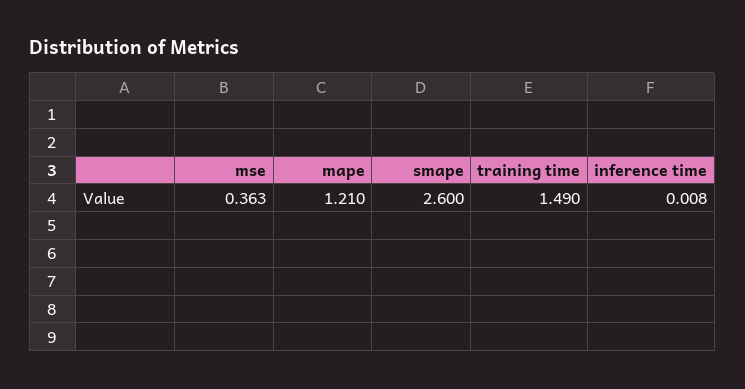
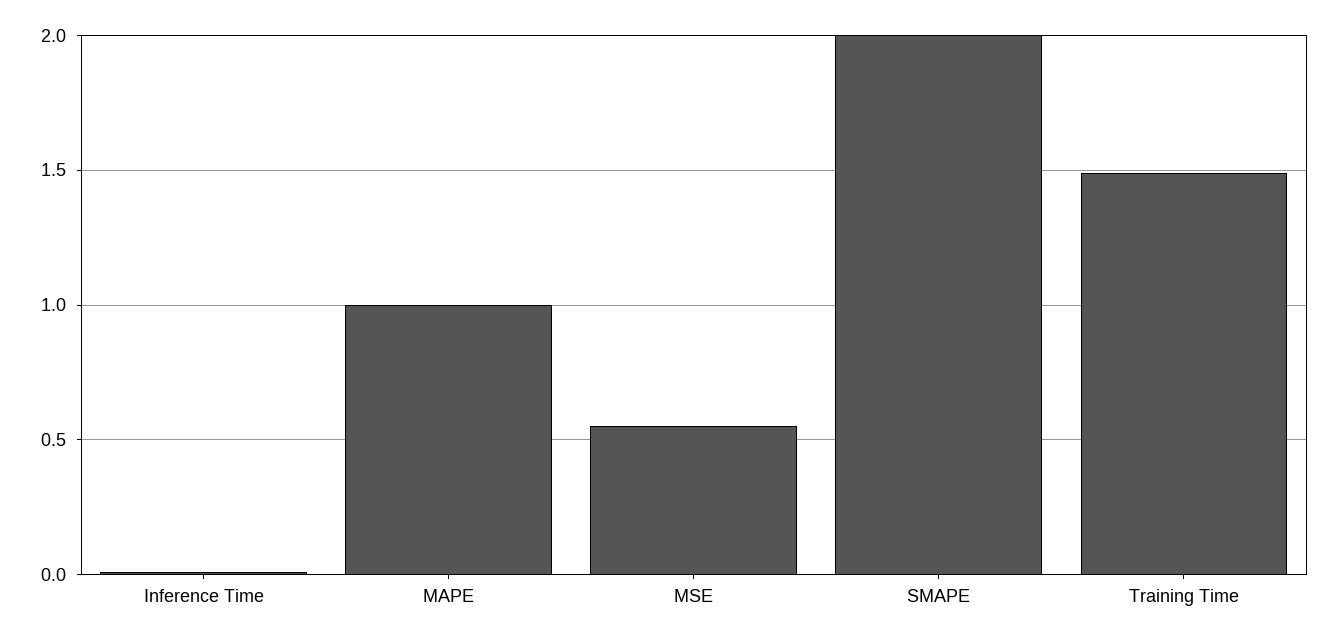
mse: 0.363 -> 0.55
mape: 1.21 -> 1
smape: 2.6 -> 2

